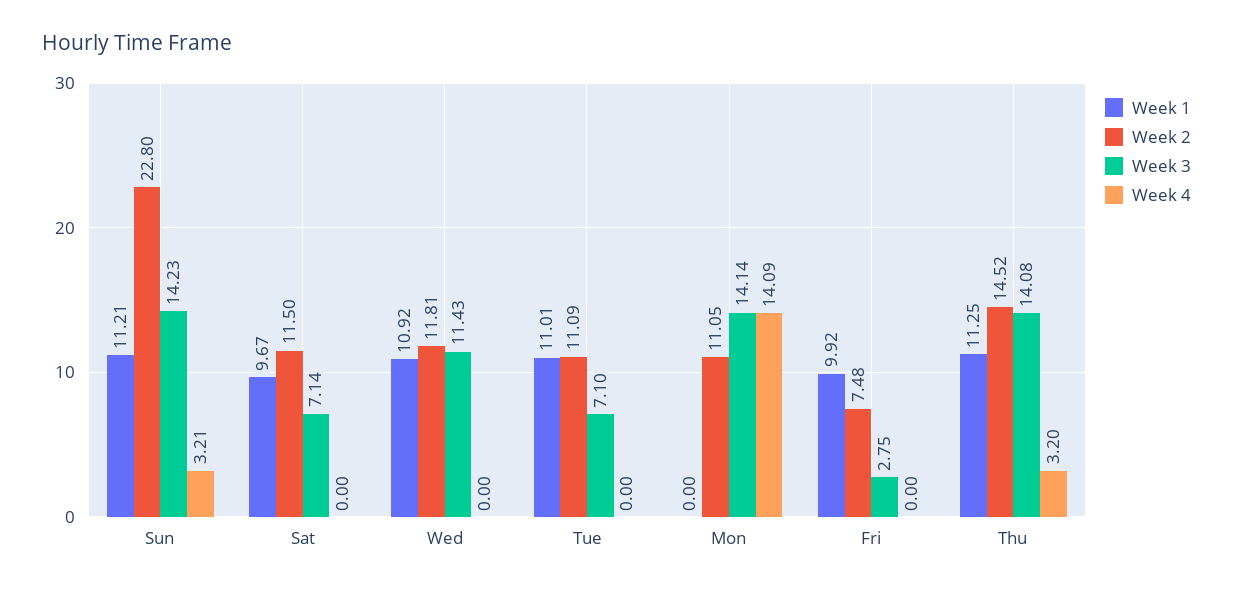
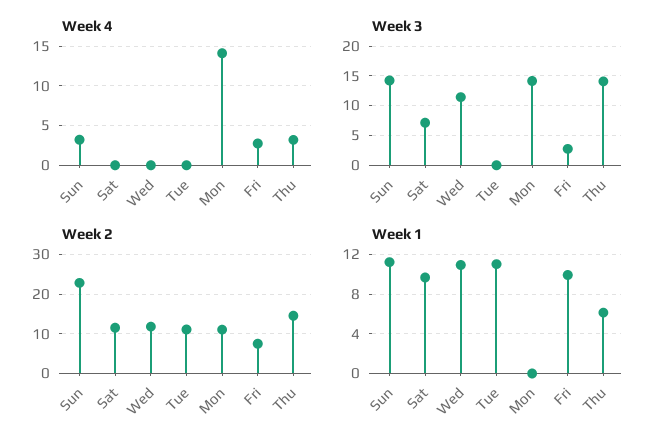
Week 3, Tue: 7.1 -> 0
Week 4, Fri: 0 -> 3
Week 1, Thu: 11.25 -> 6

